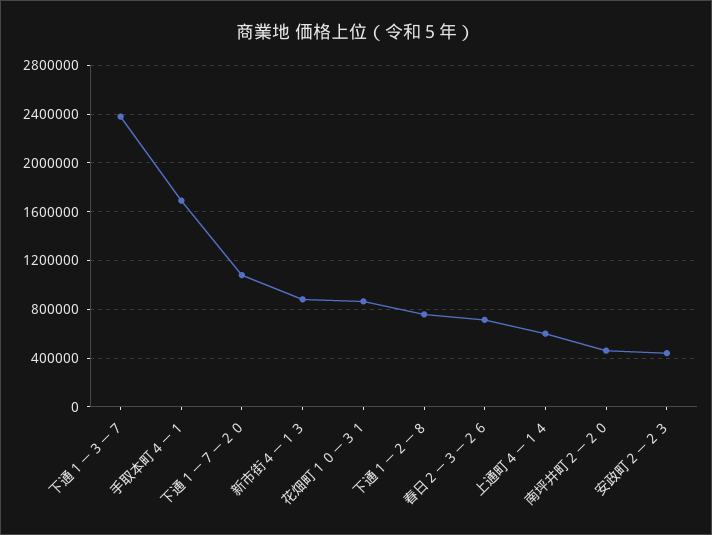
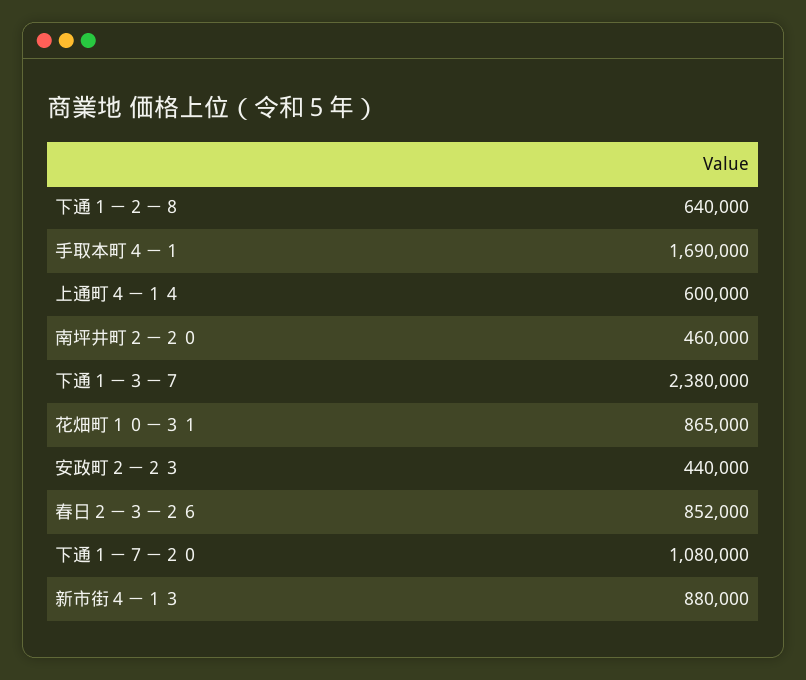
下通１－２－８: 750000 -> 640000
春日２－３－２６: 700000 -> 852000

